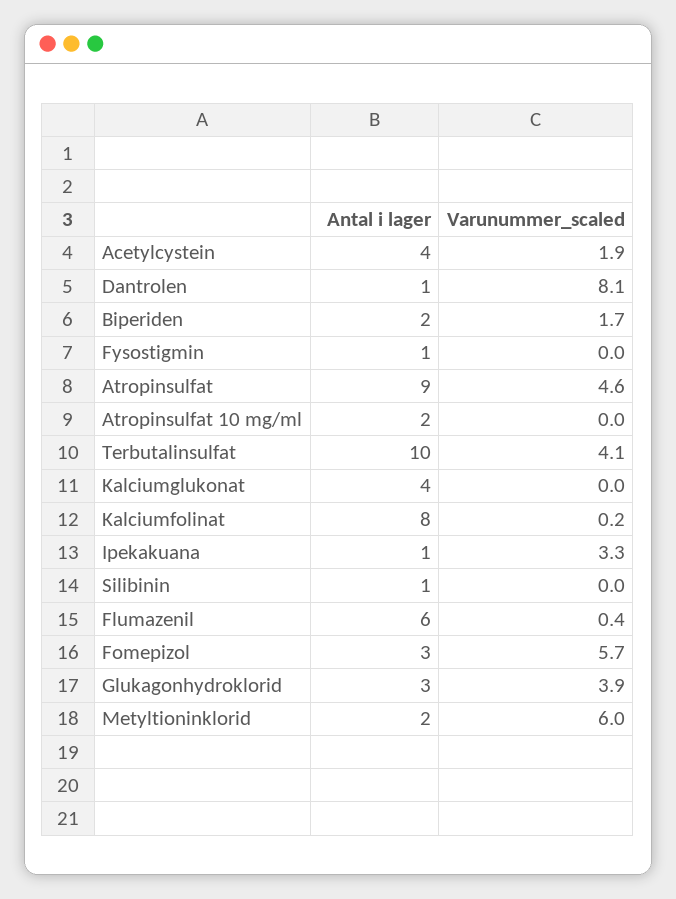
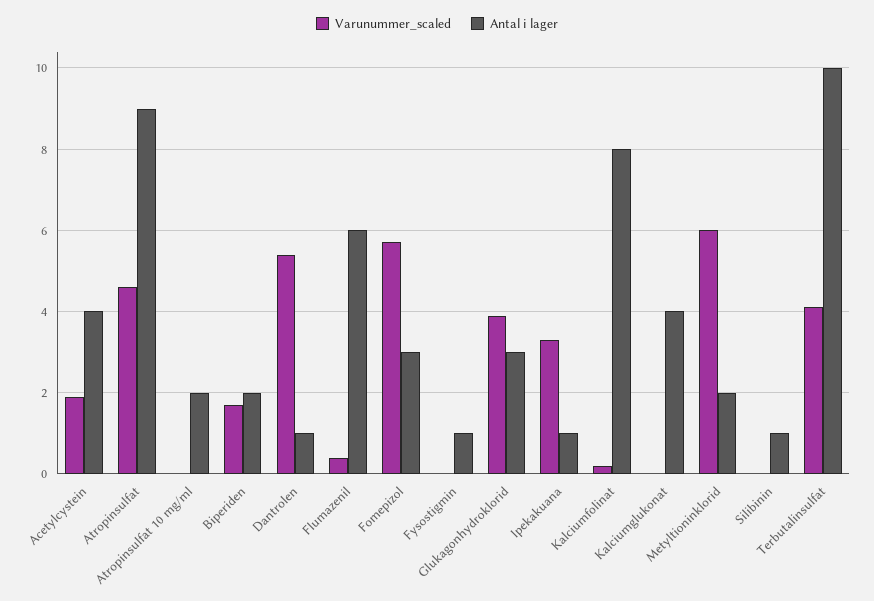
Varunummer_scaled, Dantrolen: 8.1 -> 5.5

